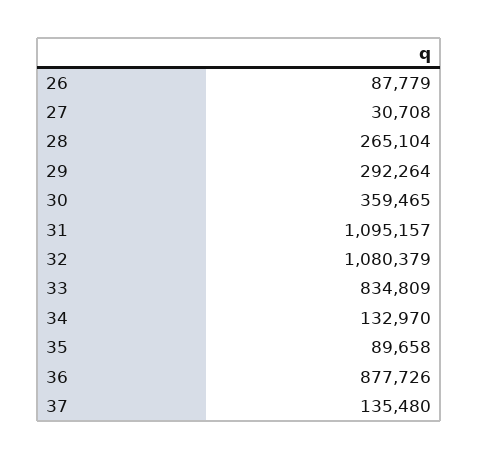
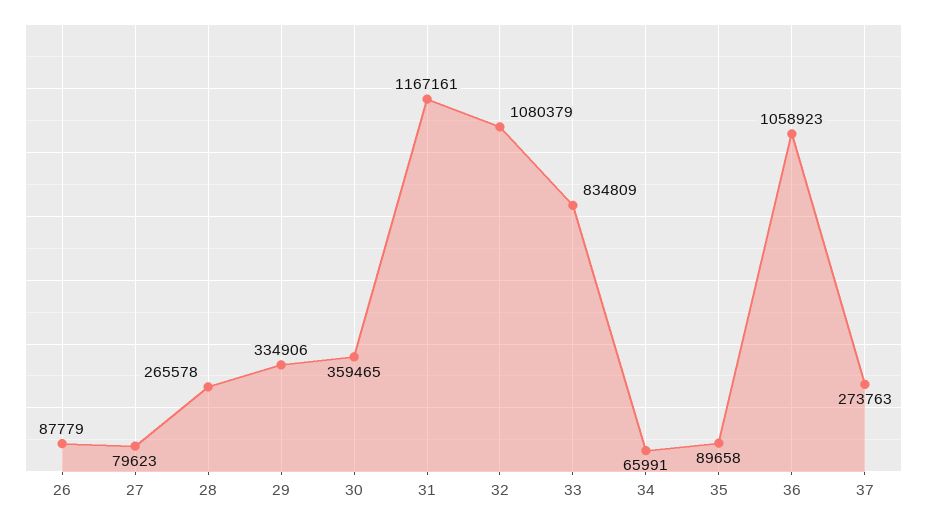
27: 30708 -> 79623
28: 265104 -> 265578
29: 292264 -> 334906
31: 1095157 -> 1167161
34: 132970 -> 65991
36: 877726 -> 1058923
37: 135480 -> 273763

